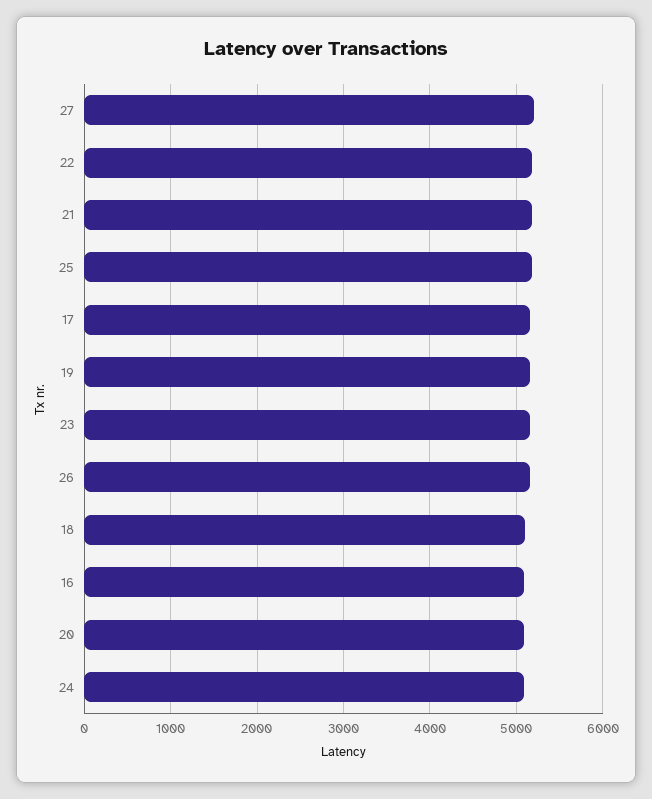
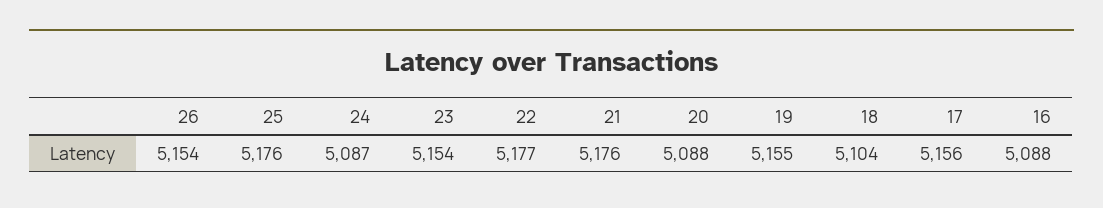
27: 5200 -> none

